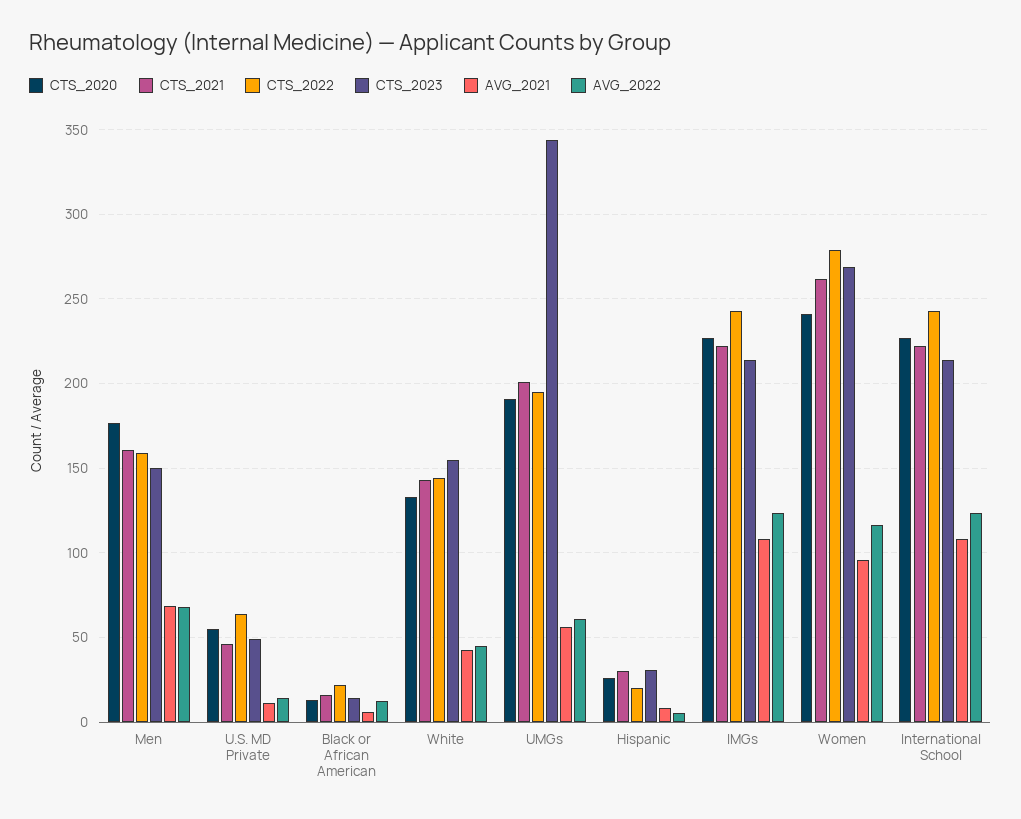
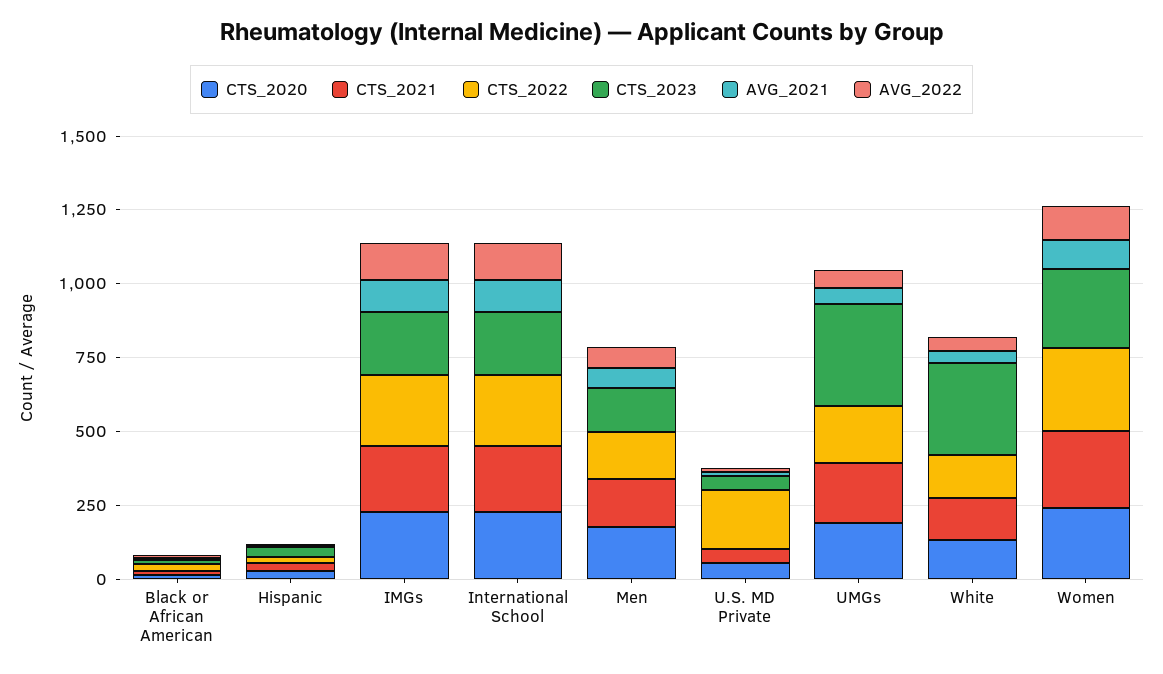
CTS_2022, U.S. MD Private: 65 -> 200
CTS_2023, White: 155 -> 300

